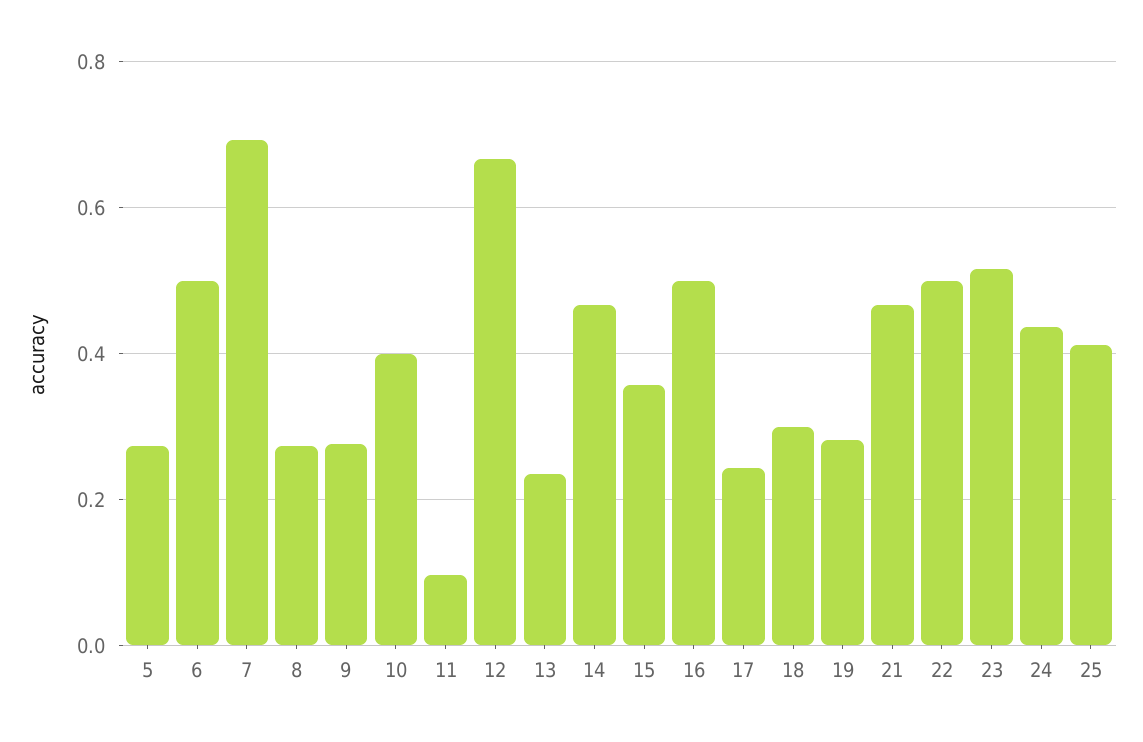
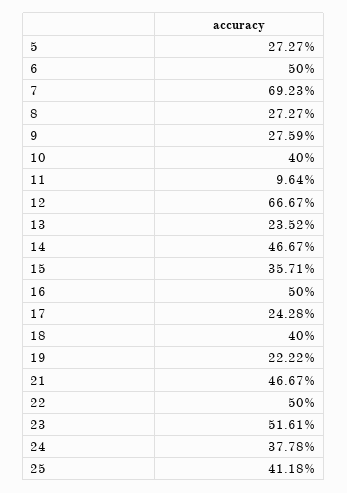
18: 0.3 -> 0.4
19: 0.28 -> 0.2222
24: 0.44 -> 0.3778

